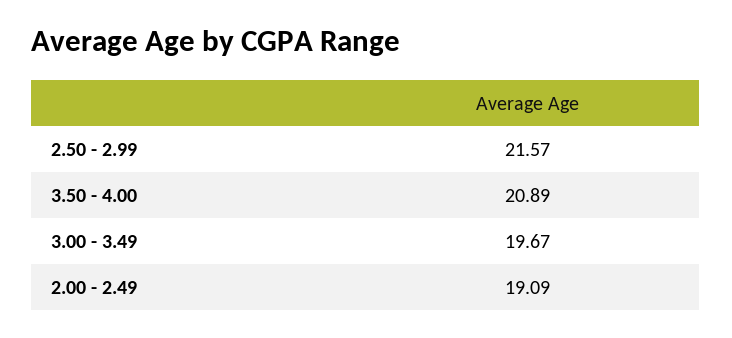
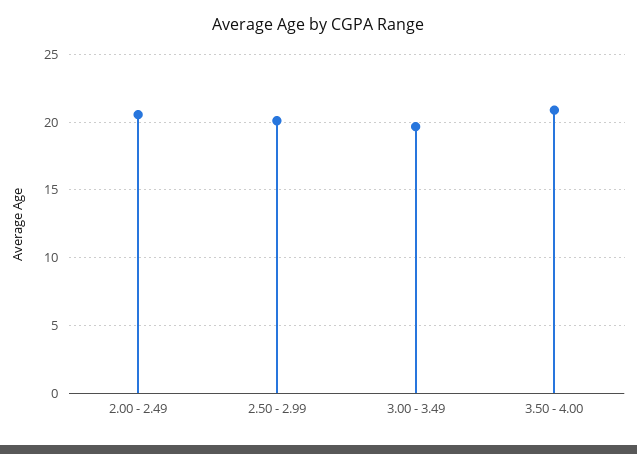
2.50 - 2.99: 21.57 -> 20
2.00 - 2.49: 19.09 -> 20.5

